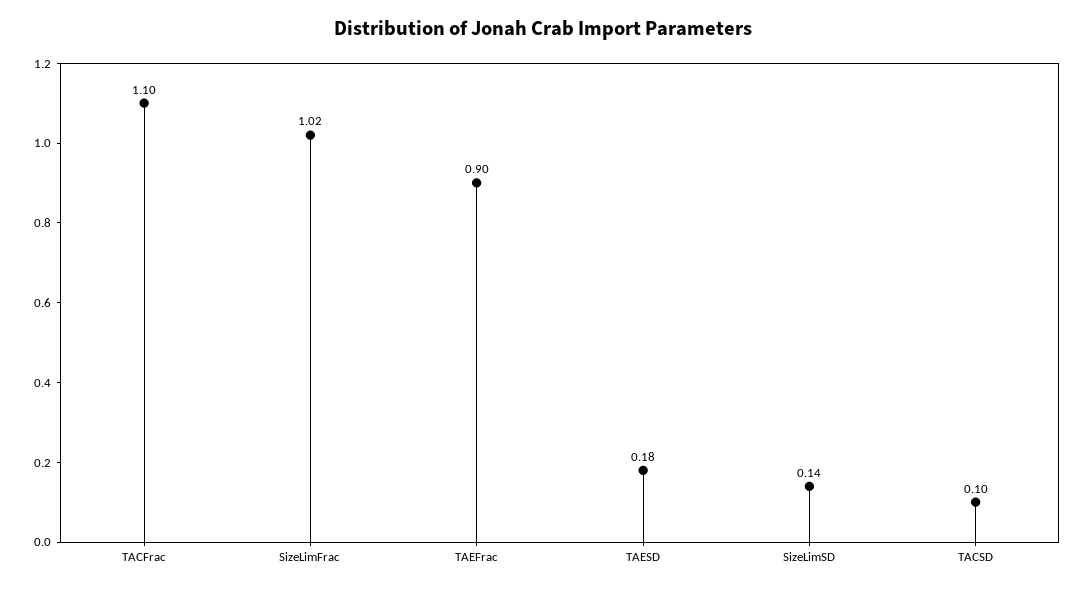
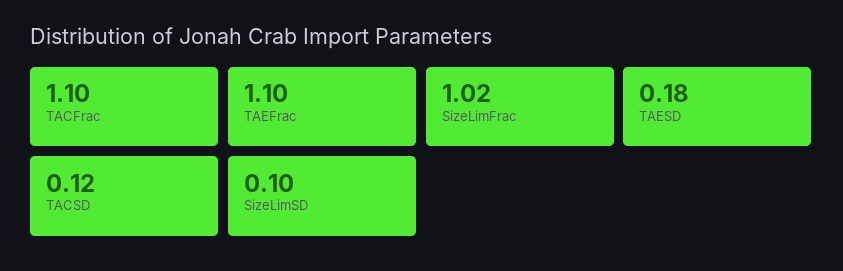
TAEFrac: 0.9 -> 1.1
SizeLimSD: 0.14 -> 0.1
TACSD: 0.1 -> 0.12

